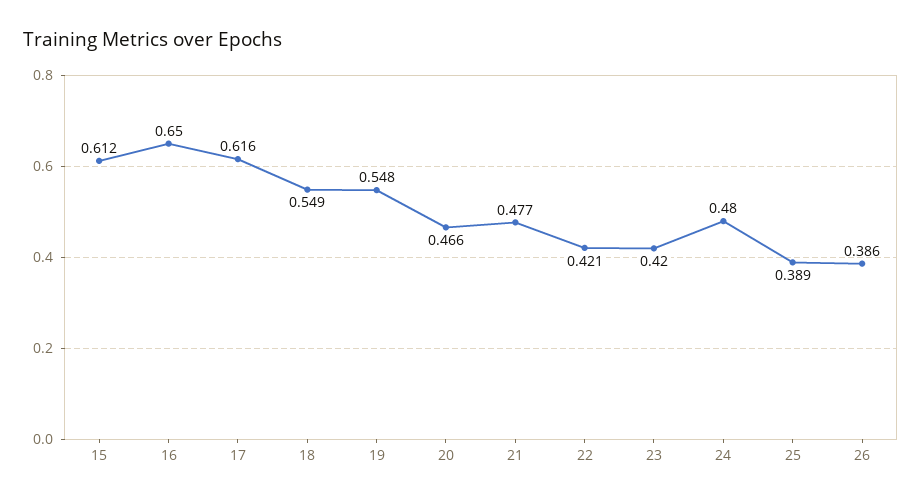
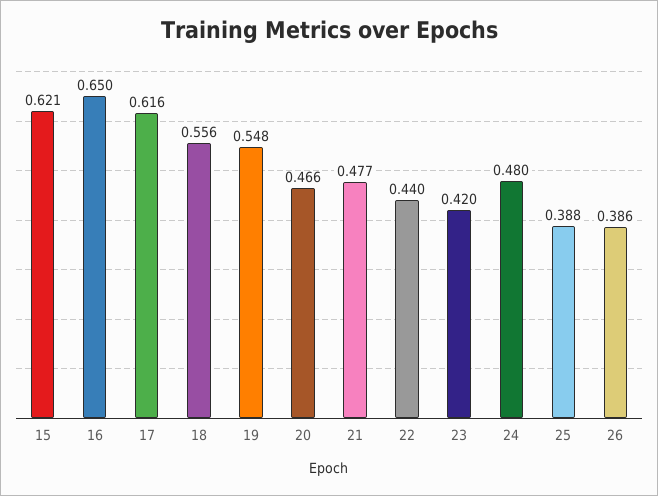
15: 0.612 -> 0.621
18: 0.549 -> 0.556
22: 0.421 -> 0.44
25: 0.389 -> 0.388

